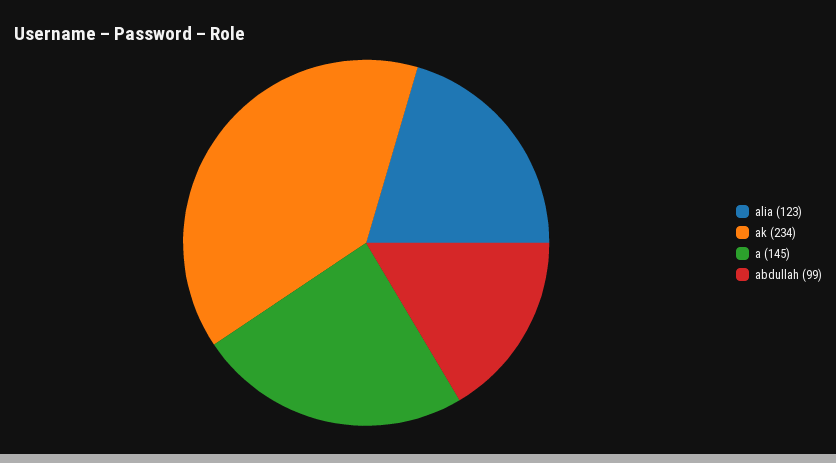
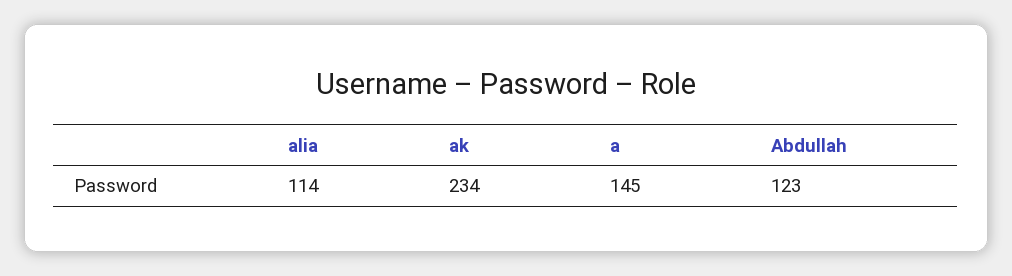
alia: 123 -> 114
abdullah: 99 -> 123

